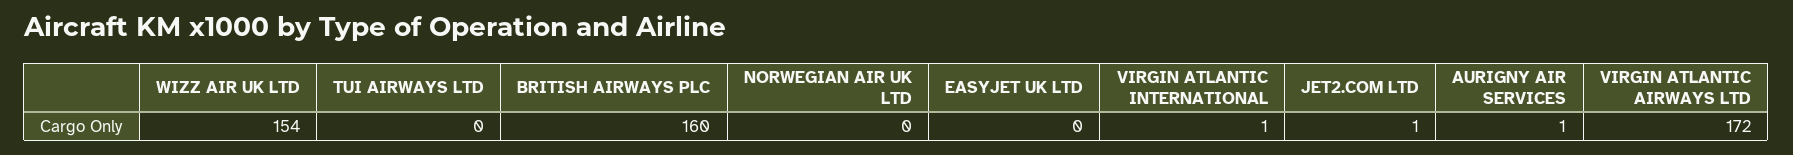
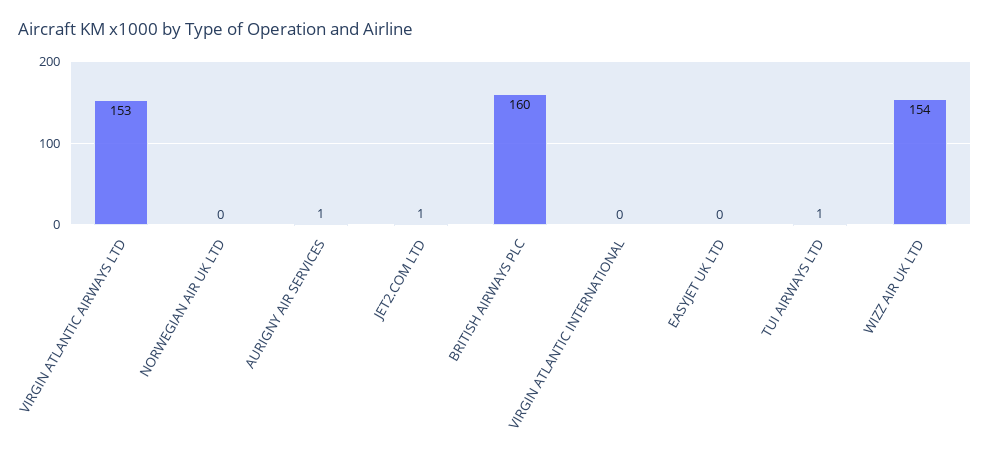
TUI AIRWAYS LTD: 0 -> 1
VIRGIN ATLANTIC INTERNATIONAL: 1 -> 0
VIRGIN ATLANTIC AIRWAYS LTD: 172 -> 153

